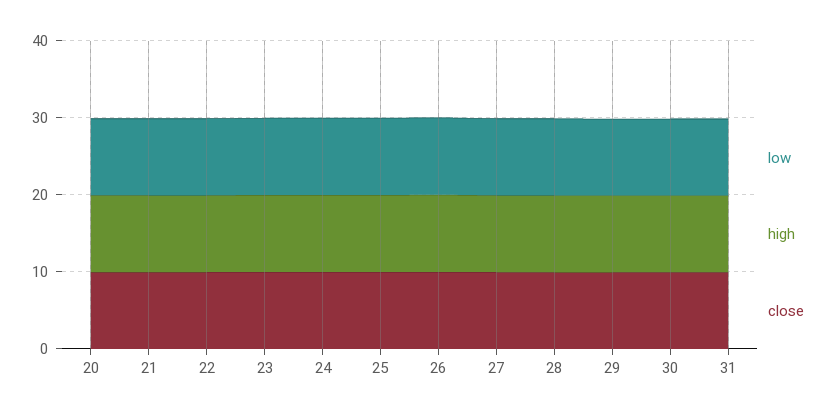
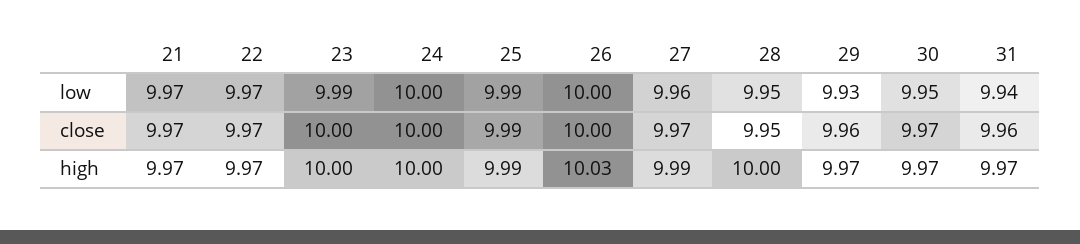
low, 20: 10 -> none
high, 20: 10 -> none
close, 20: 10 -> none

